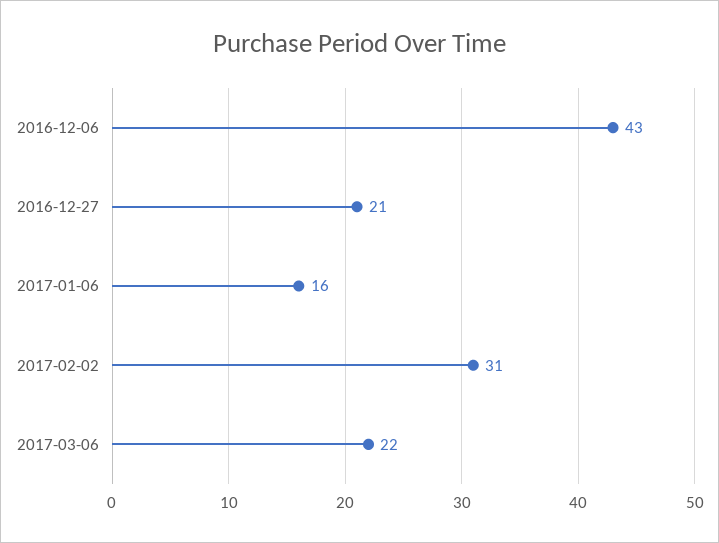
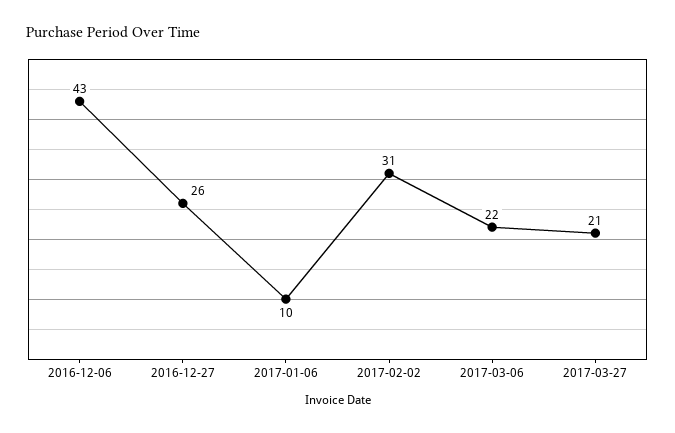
2016-12-27: 21 -> 26
2017-01-06: 16 -> 10
2017-03-27: none -> 21

